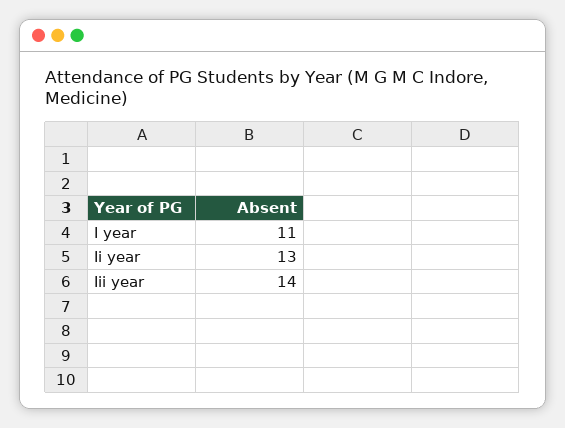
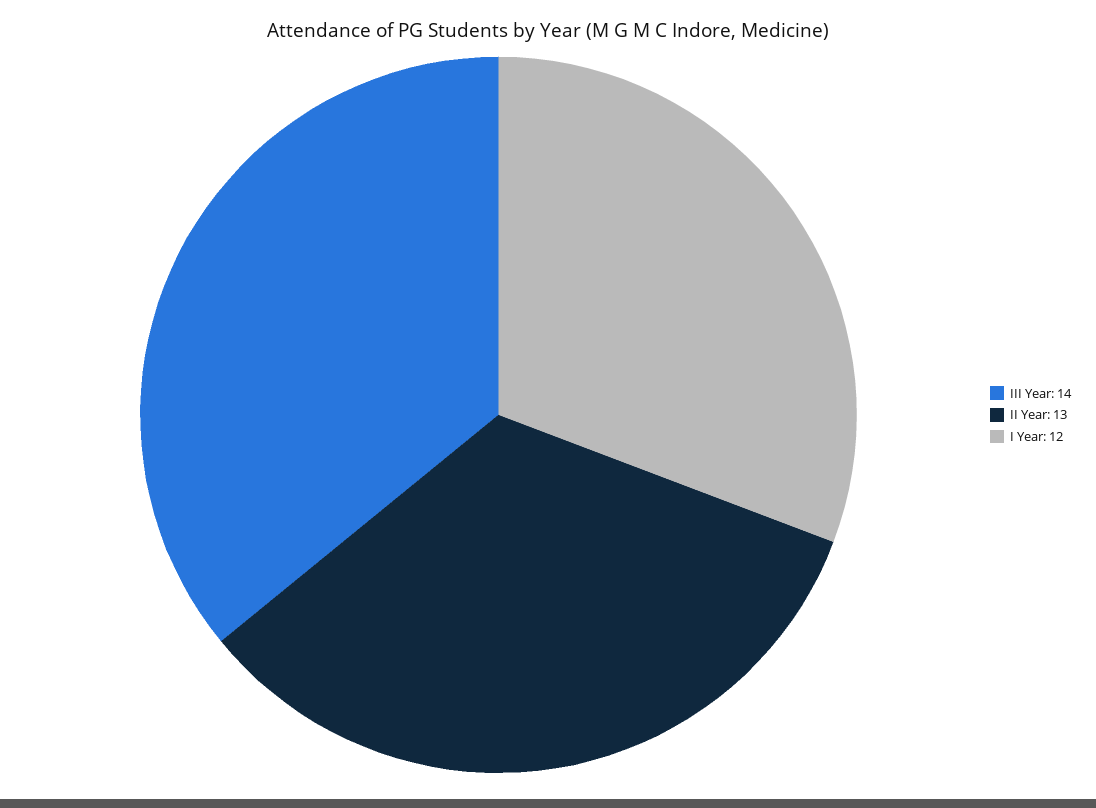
I year: 11 -> 12

